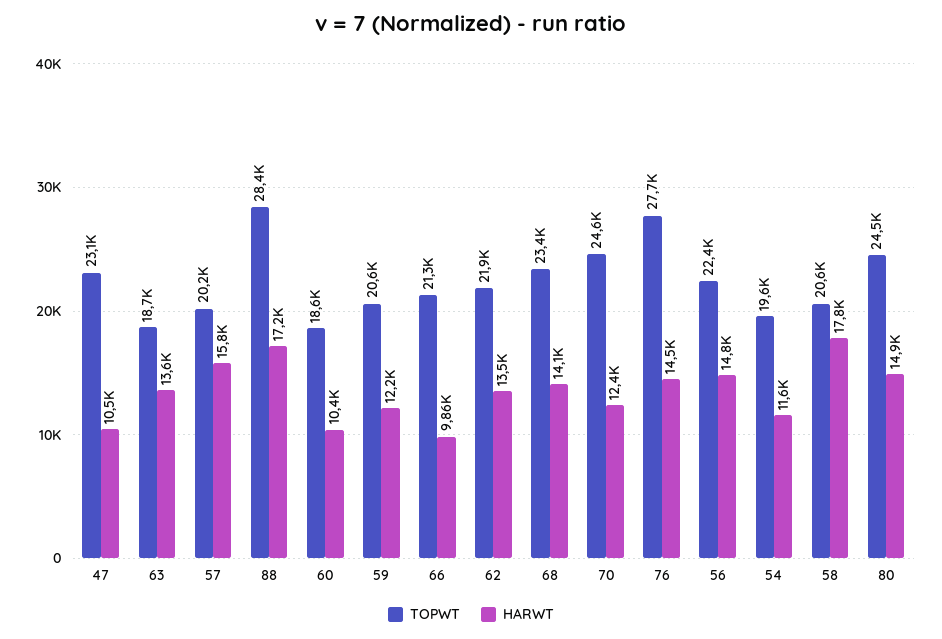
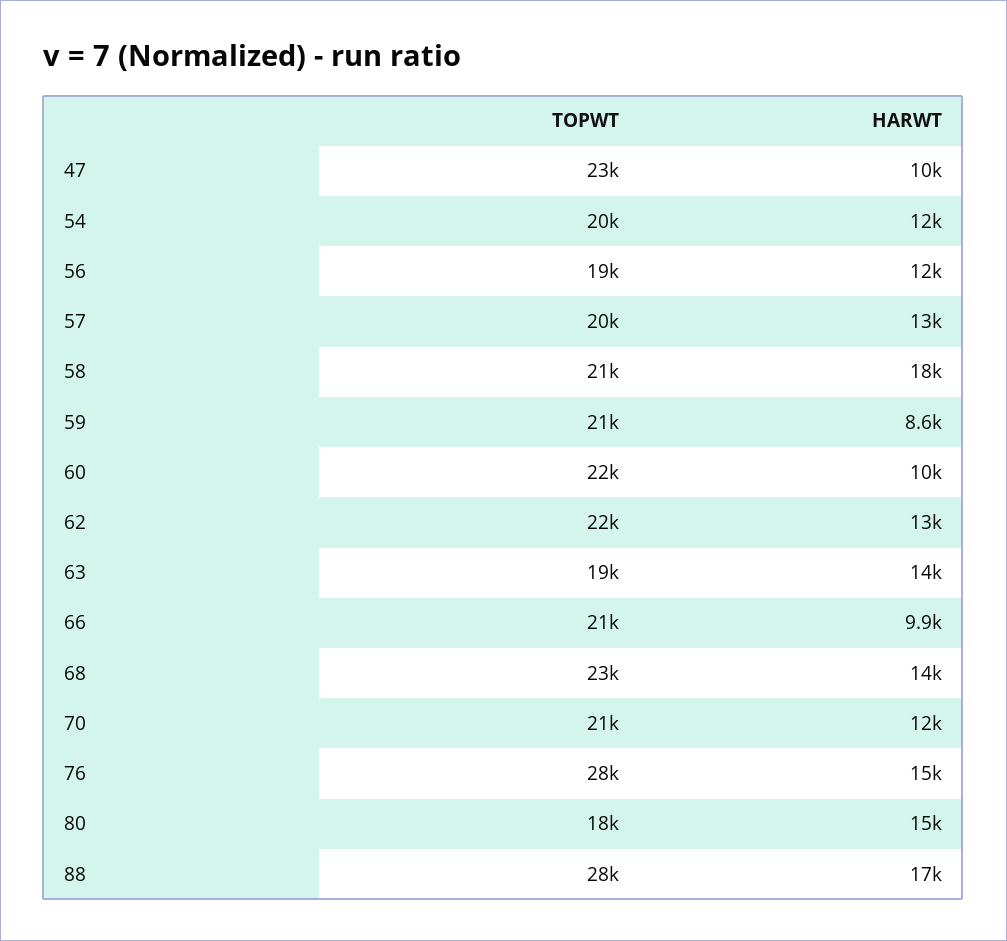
HARWT, 57: 15800 -> 13000
TOPWT, 60: 18600 -> 22000
HARWT, 59: 12200 -> 8600
TOPWT, 70: 24600 -> 21000
TOPWT, 56: 22400 -> 19000
HARWT, 56: 14800 -> 12000
TOPWT, 80: 24500 -> 18000

